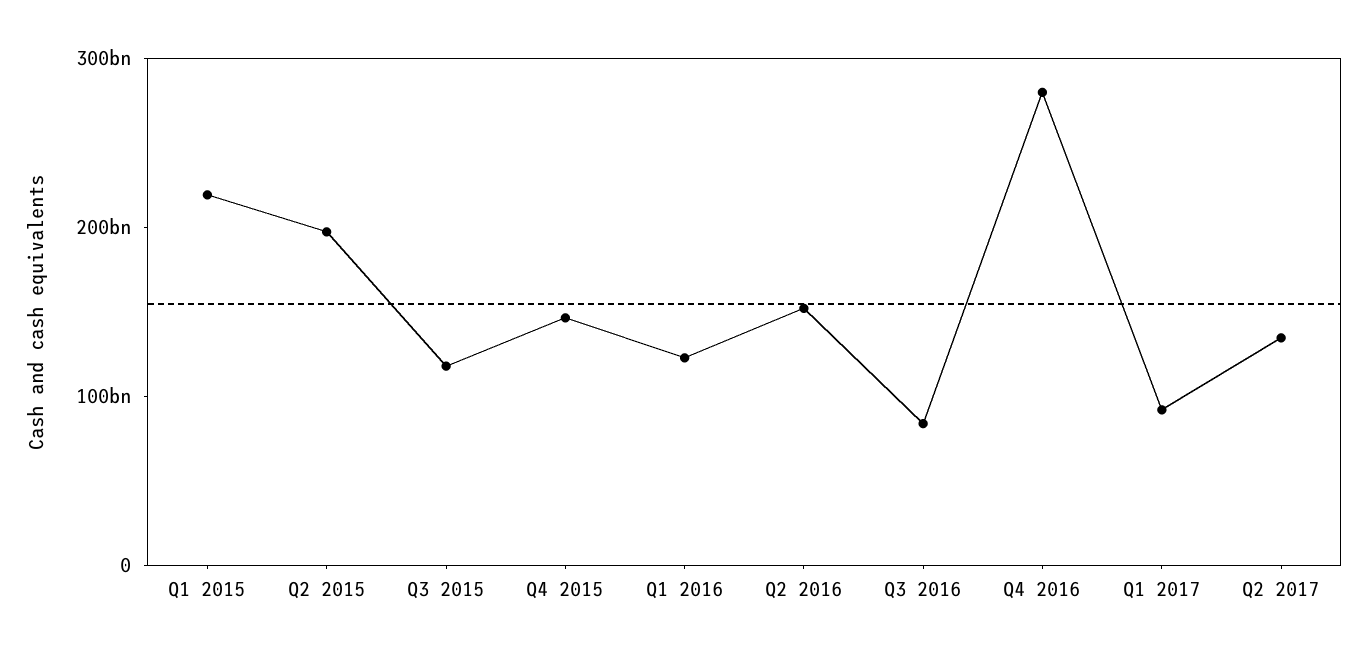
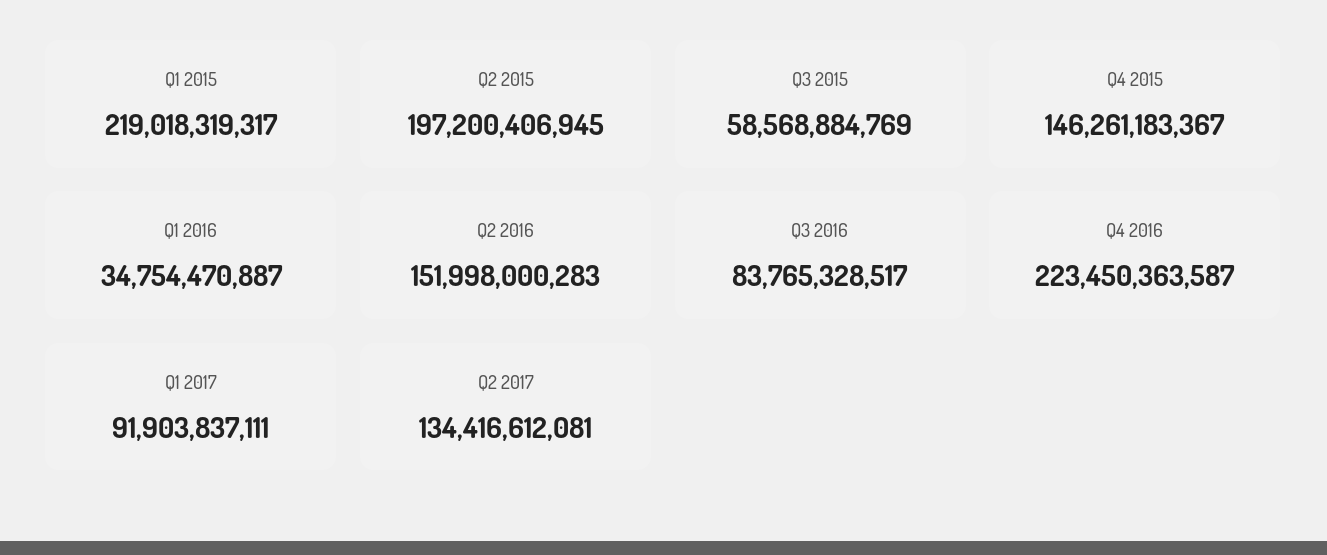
Q3 2015: 120000000000 -> 58568884769
Q1 2016: 120000000000 -> 34754470887
Q4 2016: 280000000000 -> 223450363587

